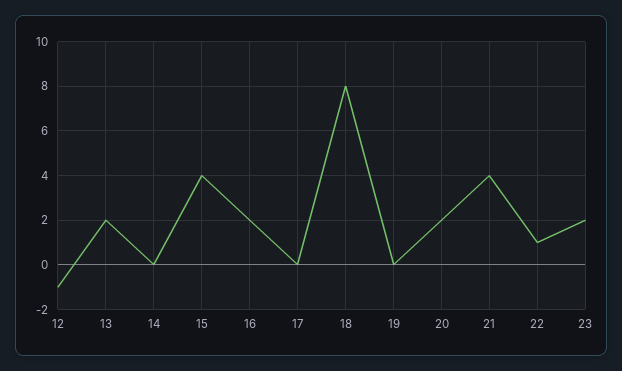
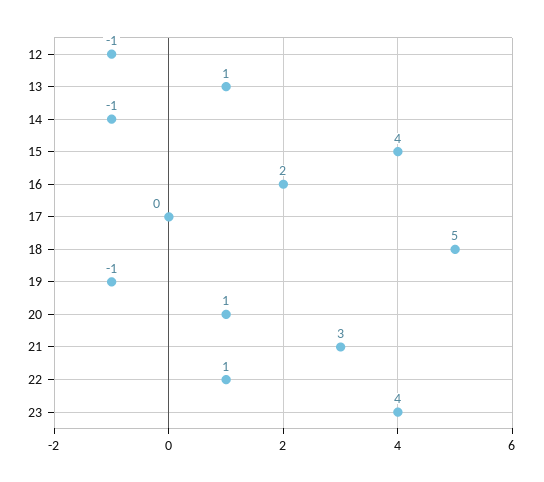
13: 2 -> 1
14: 0 -> -1
18: 8 -> 5
19: 0 -> -1
20: 2 -> 1
21: 4 -> 3
23: 2 -> 4

